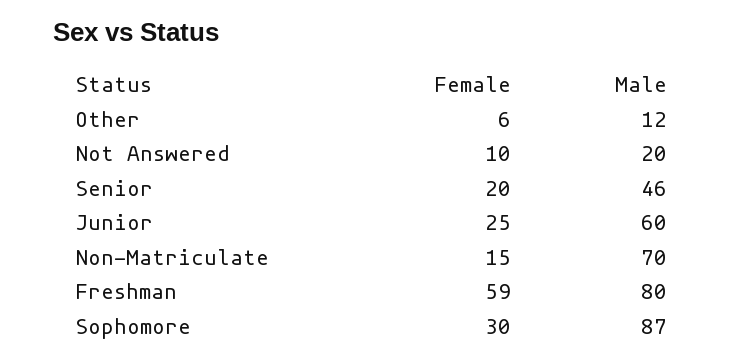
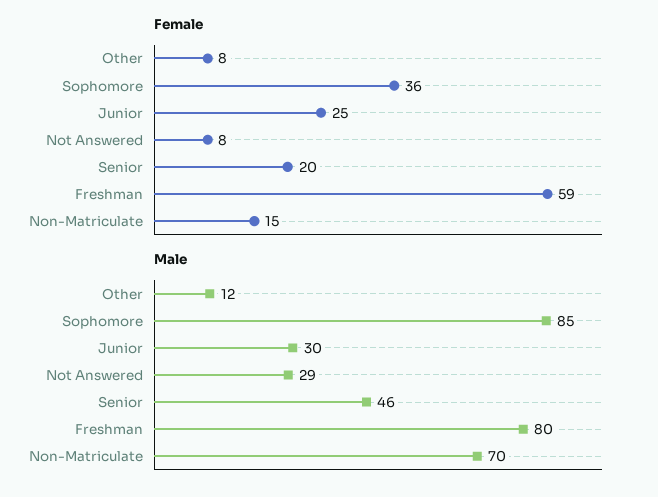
Female, Other: 6 -> 8
Female, Not Answered: 10 -> 8
Male, Not Answered: 20 -> 29
Male, Junior: 60 -> 30
Female, Sophomore: 30 -> 36
Male, Sophomore: 87 -> 85

